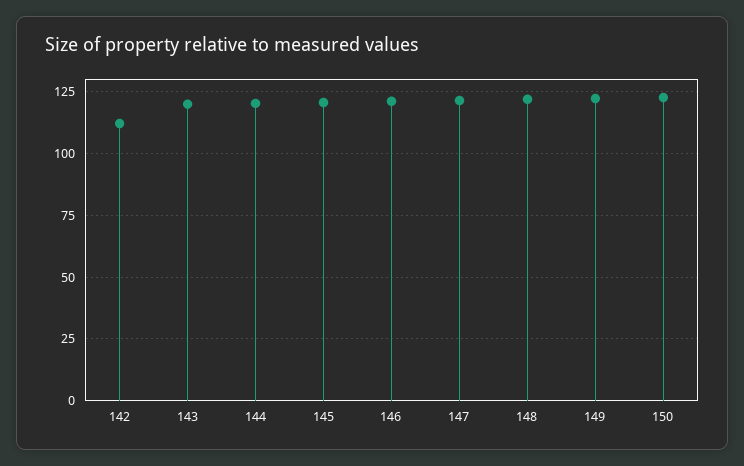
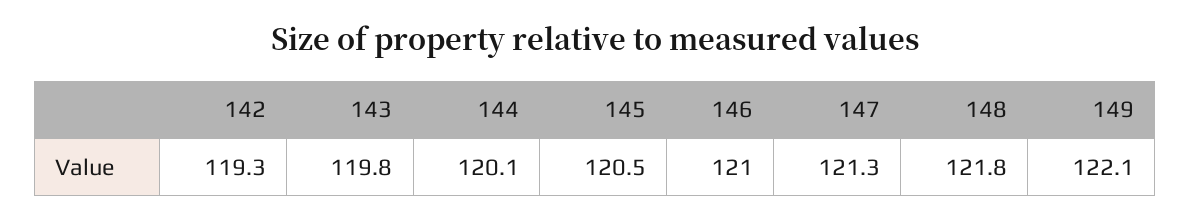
142: 112.5 -> 119.3
150: 122.5 -> none

